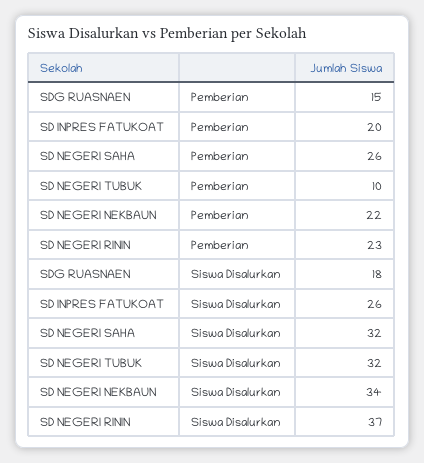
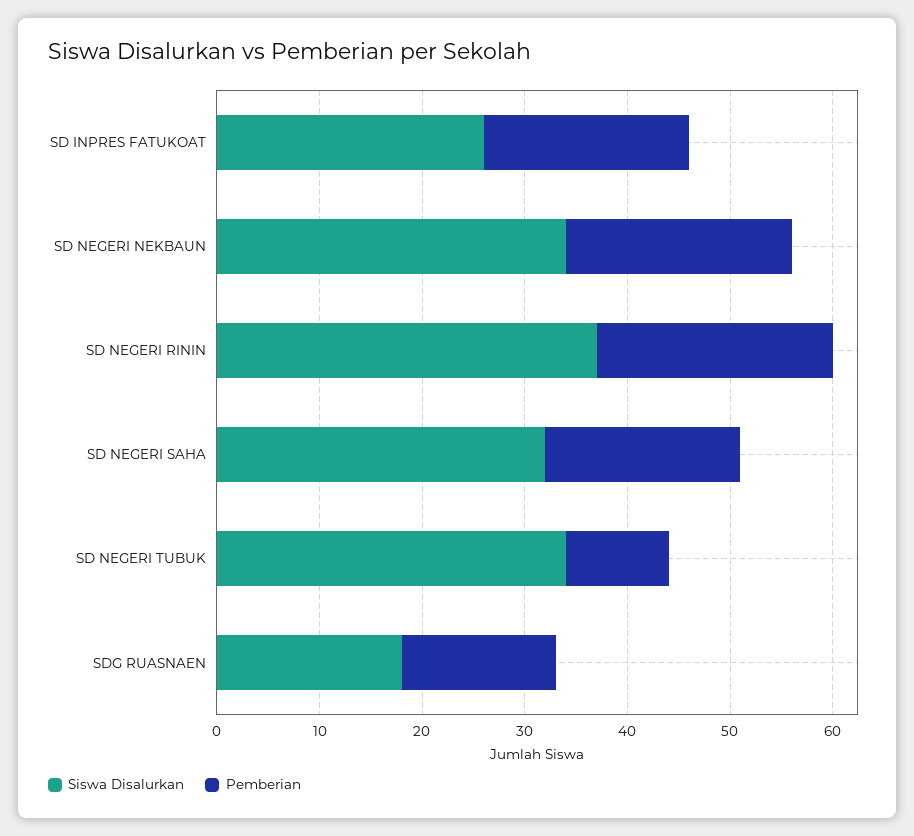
Pemberian, SD NEGERI SAHA: 26 -> 19
Siswa Disalurkan, SD NEGERI TUBUK: 32 -> 34

